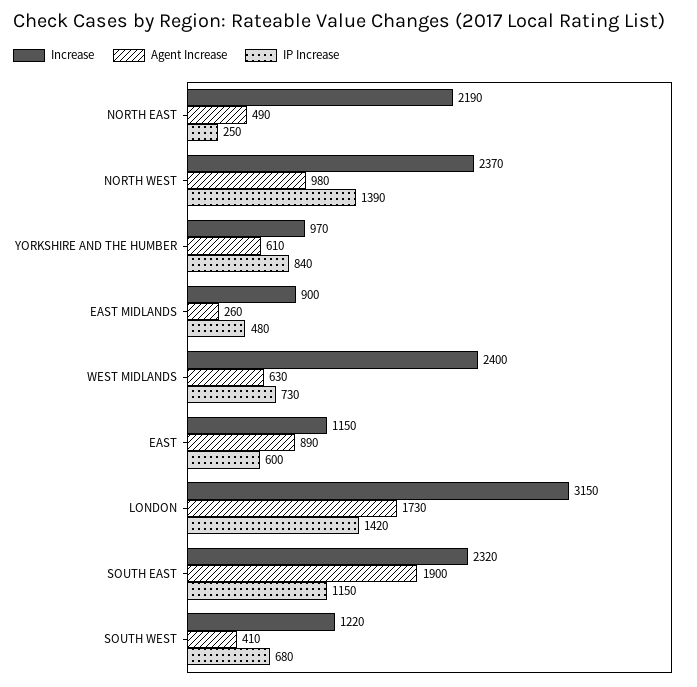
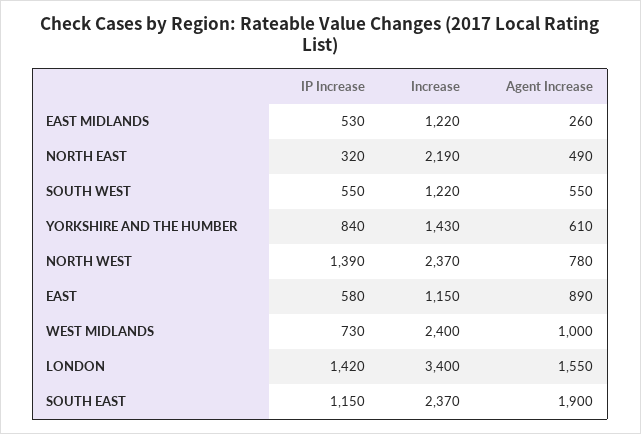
IP Increase, NORTH EAST: 250 -> 320
Agent Increase, NORTH WEST: 980 -> 780
Increase, YORKSHIRE AND THE HUMBER: 970 -> 1430
Increase, EAST MIDLANDS: 900 -> 1220
IP Increase, EAST MIDLANDS: 480 -> 530
Agent Increase, WEST MIDLANDS: 630 -> 1000
IP Increase, EAST: 600 -> 580
Increase, LONDON: 3150 -> 3400
Agent Increase, LONDON: 1730 -> 1550
Increase, SOUTH EAST: 2320 -> 2370
Agent Increase, SOUTH WEST: 410 -> 550
IP Increase, SOUTH WEST: 680 -> 550

